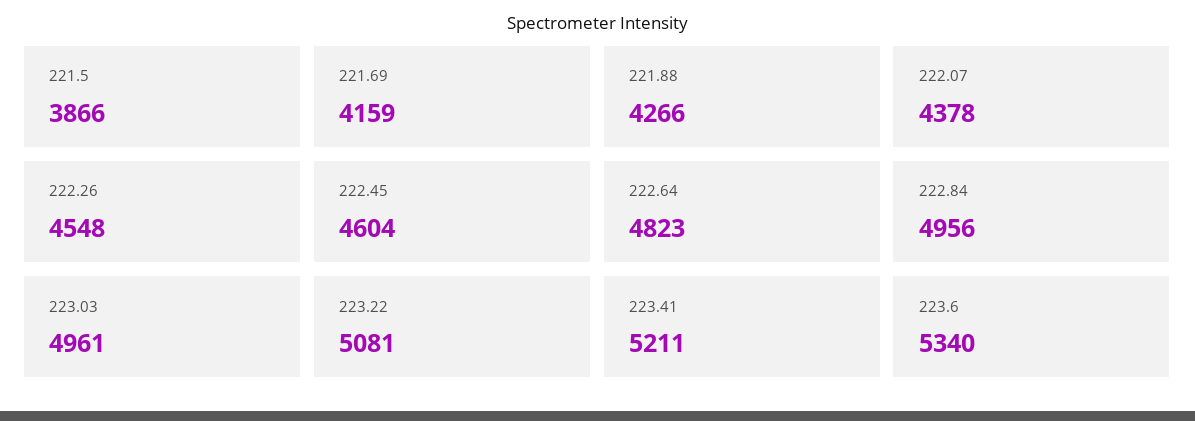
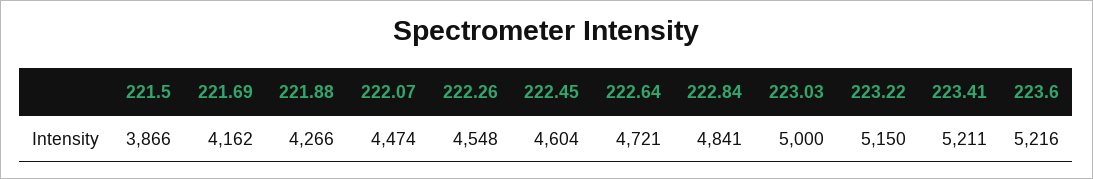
221.69: 4159 -> 4162
222.07: 4378 -> 4474
222.64: 4823 -> 4721
222.84: 4956 -> 4841
223.03: 4961 -> 5000
223.22: 5081 -> 5150
223.6: 5340 -> 5216

